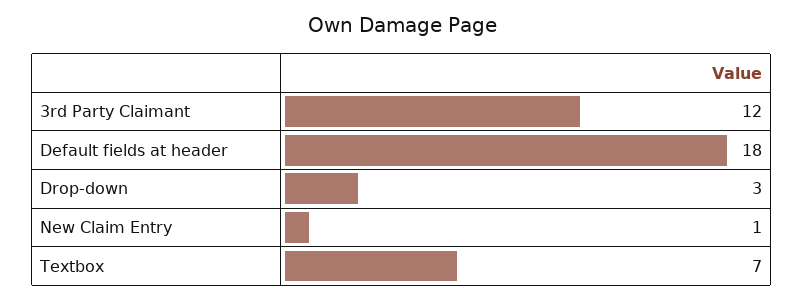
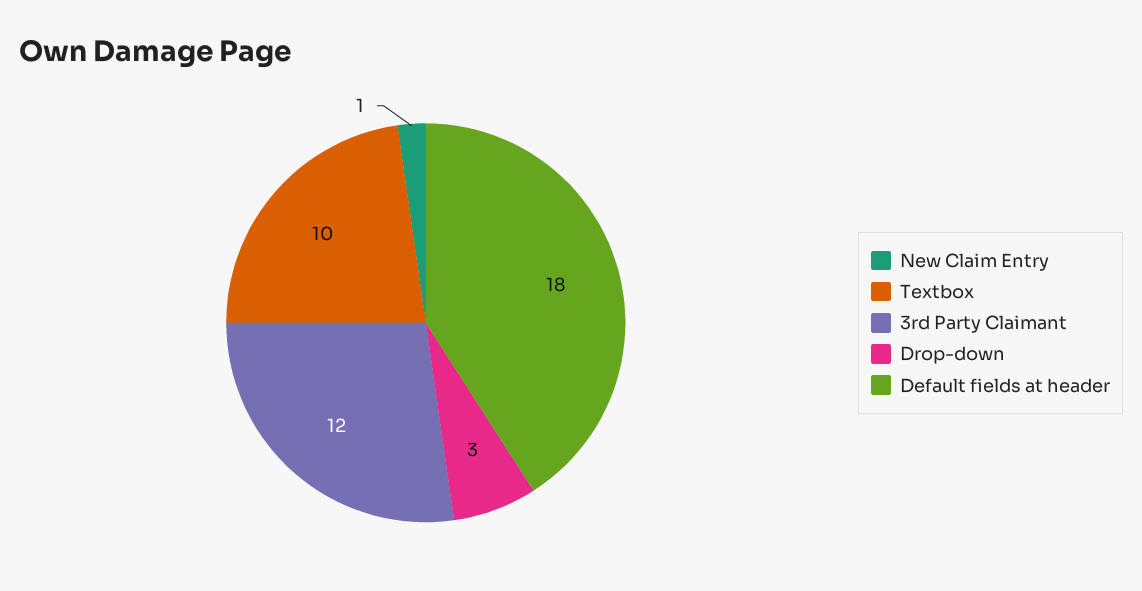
Textbox: 7 -> 10

